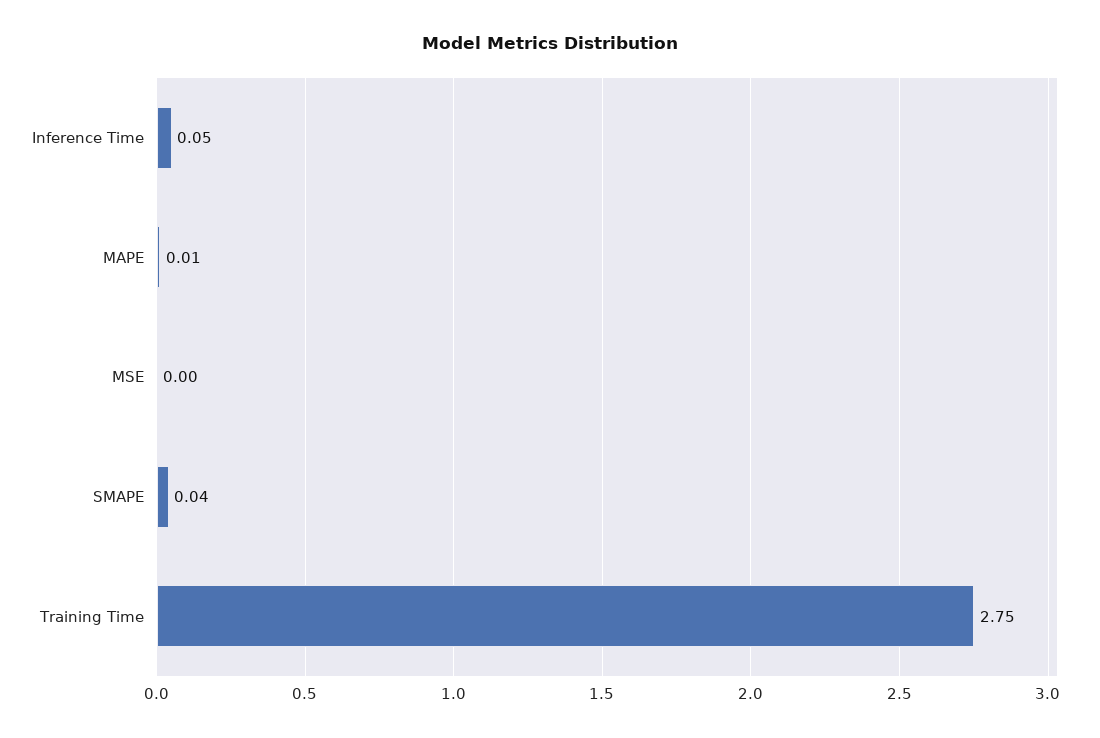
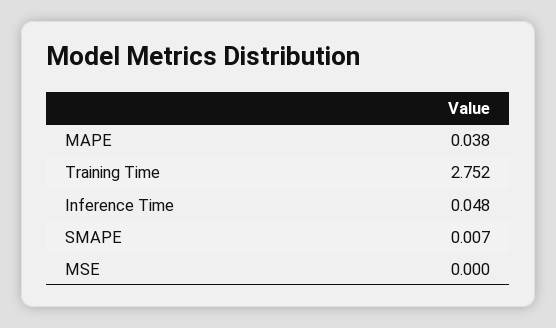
MAPE: 0.01 -> 0.038
SMAPE: 0.04 -> 0.007

